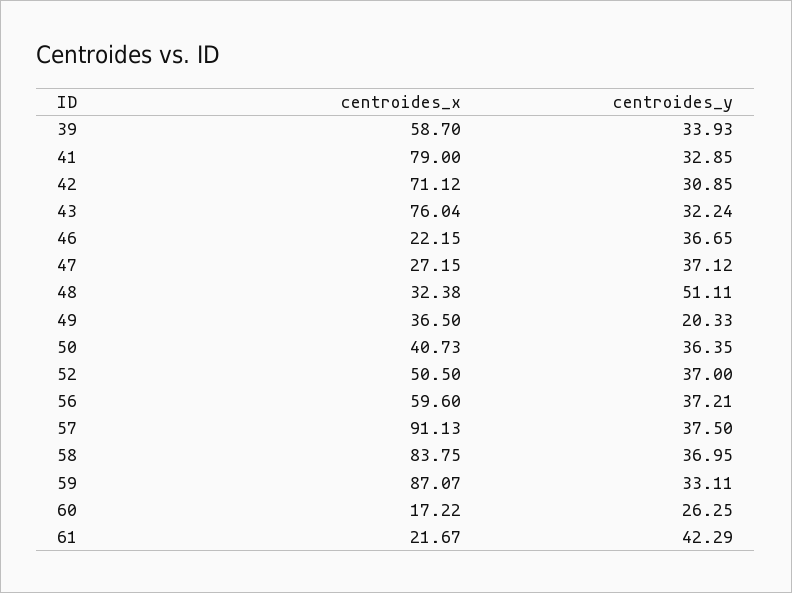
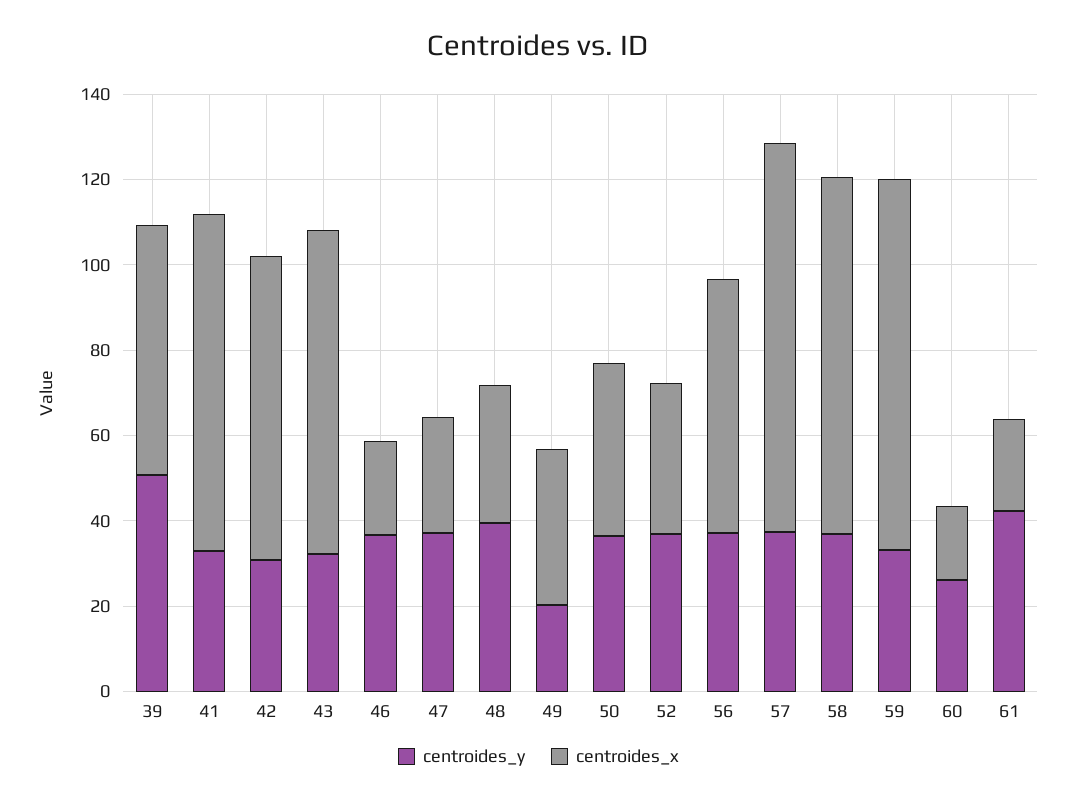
centroides_y, 39: 33.93 -> 50
centroides_y, 48: 51.11 -> 40
centroides_x, 52: 50.5 -> 35

